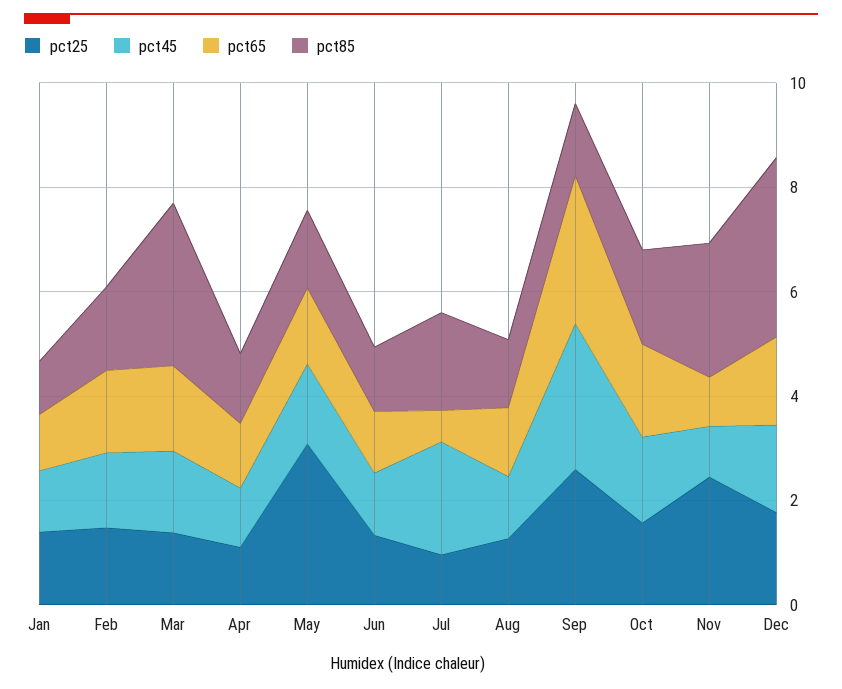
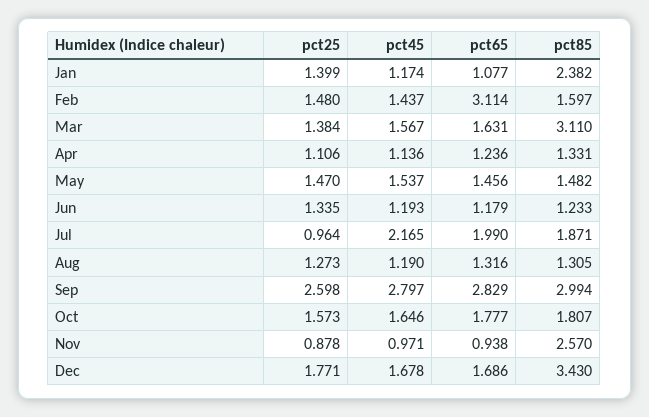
pct85, Jan: 1 -> 2.382
pct65, Feb: 1.5 -> 3.114
pct25, May: 3 -> 1.47
pct65, Jul: 0.5 -> 1.99
pct85, Sep: 1.5 -> 2.994
pct25, Nov: 2.5 -> 0.878

